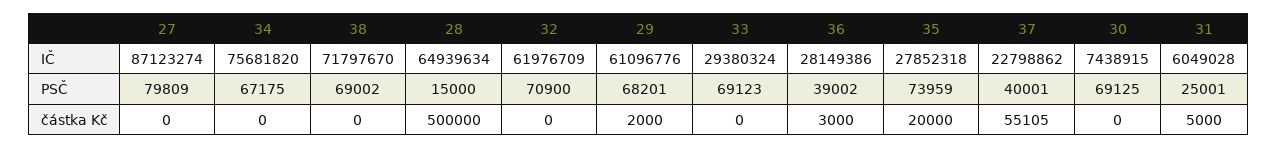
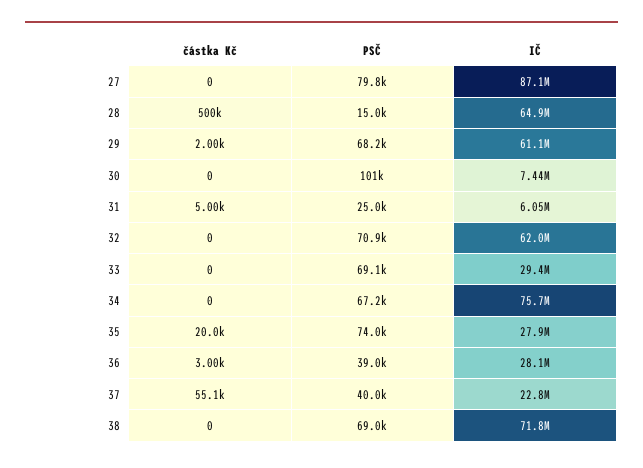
30, PSČ: 69125 -> 101000

